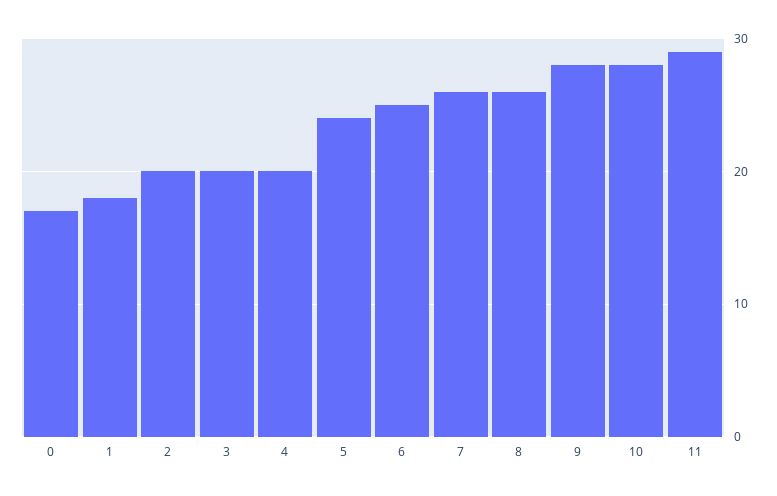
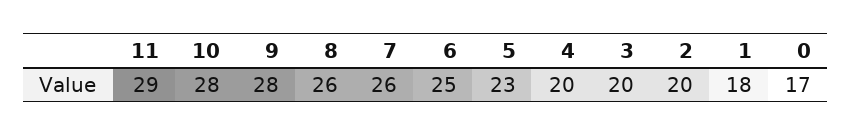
5: 24 -> 23

